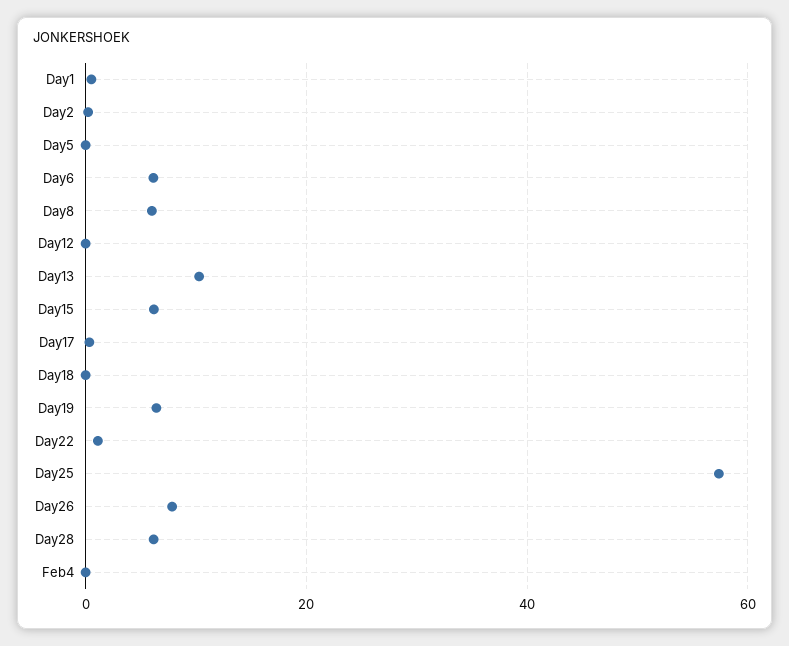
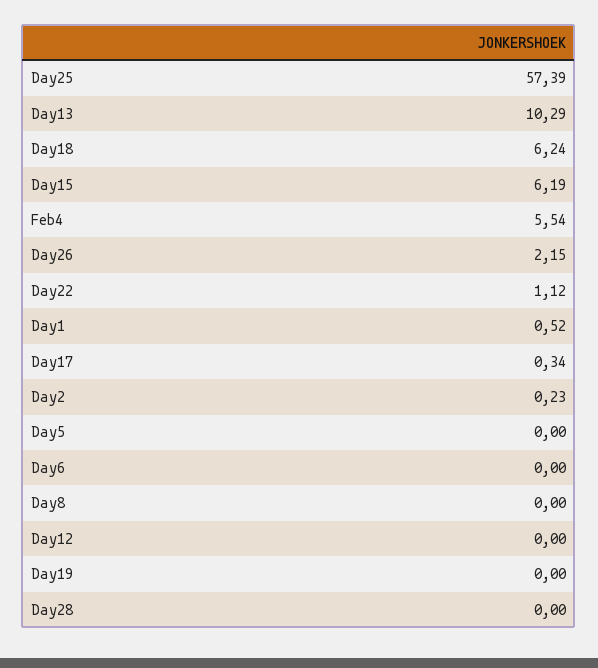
Day6: 6 -> 0
Day8: 6 -> 0
Day18: 0 -> 6.24
Day19: 6 -> 0
Day26: 8 -> 2.15
Day28: 6 -> 0
Feb4: 0 -> 5.54

